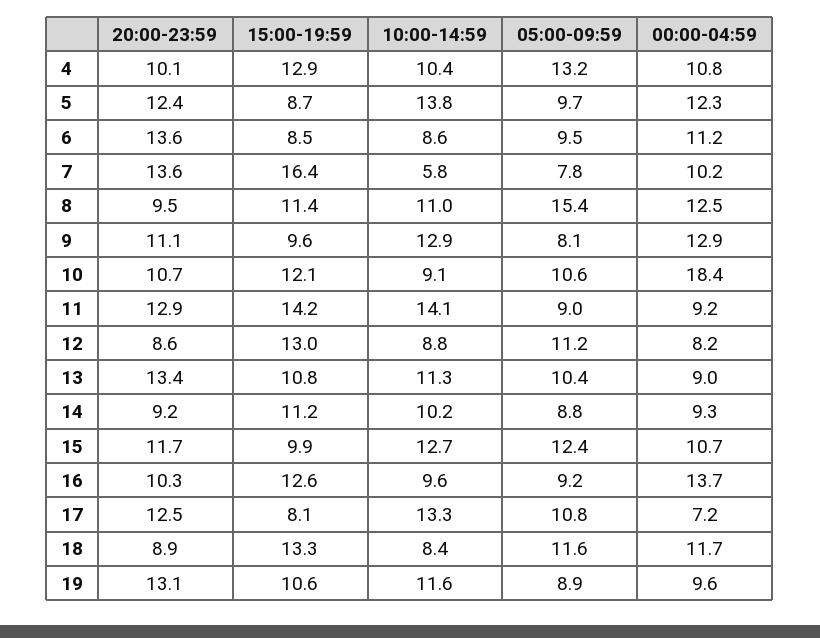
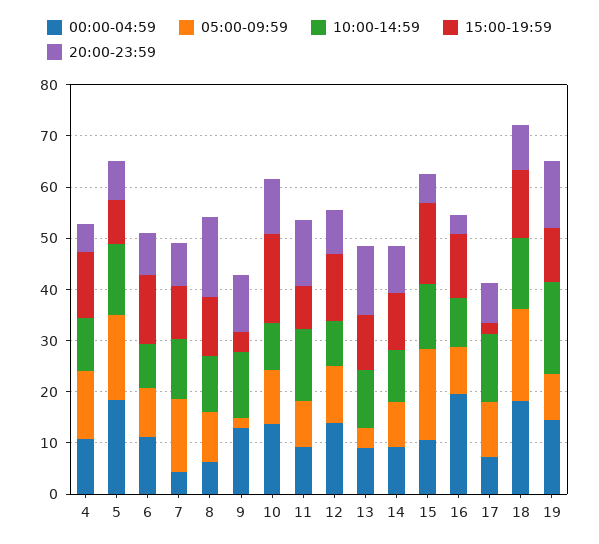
20:00-23:59, 4: 10.1 -> 6
20:00-23:59, 5: 12.4 -> 8
05:00-09:59, 5: 9.7 -> 16
00:00-04:59, 5: 12.3 -> 18
20:00-23:59, 6: 13.6 -> 8
15:00-19:59, 6: 8.5 -> 14
20:00-23:59, 7: 13.6 -> 8
15:00-19:59, 7: 16.4 -> 10
10:00-14:59, 7: 5.8 -> 12
05:00-09:59, 7: 7.8 -> 14
00:00-04:59, 7: 10.2 -> 4
20:00-23:59, 8: 9.5 -> 16
05:00-09:59, 8: 15.4 -> 10
00:00-04:59, 8: 12.5 -> 6
15:00-19:59, 9: 9.6 -> 4
05:00-09:59, 9: 8.1 -> 2
15:00-19:59, 10: 12.1 -> 18
00:00-04:59, 10: 18.4 -> 14
15:00-19:59, 11: 14.2 -> 8
00:00-04:59, 12: 8.2 -> 14
05:00-09:59, 13: 10.4 -> 4
20:00-23:59, 15: 11.7 -> 6
15:00-19:59, 15: 9.9 -> 16
05:00-09:59, 15: 12.4 -> 18
20:00-23:59, 16: 10.3 -> 4
00:00-04:59, 16: 13.7 -> 20
20:00-23:59, 17: 12.5 -> 8
15:00-19:59, 17: 8.1 -> 2
10:00-14:59, 18: 8.4 -> 14
05:00-09:59, 18: 11.6 -> 18
00:00-04:59, 18: 11.7 -> 18
10:00-14:59, 19: 11.6 -> 18
00:00-04:59, 19: 9.6 -> 14

